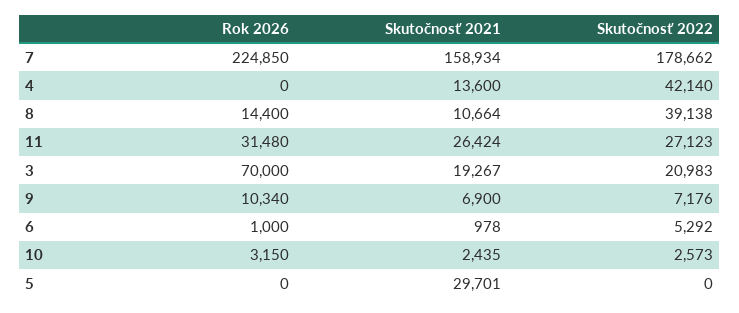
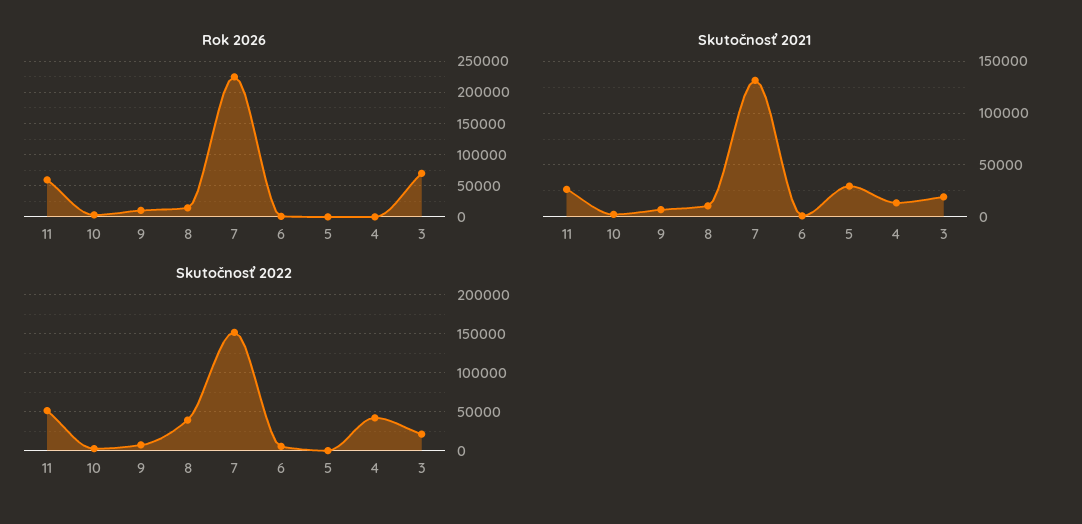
Skutočnosť 2021, 7: 158934 -> 130000
Skutočnosť 2022, 7: 178662 -> 150000
Rok 2026, 11: 31480 -> 60000
Skutočnosť 2022, 11: 27123 -> 50000

